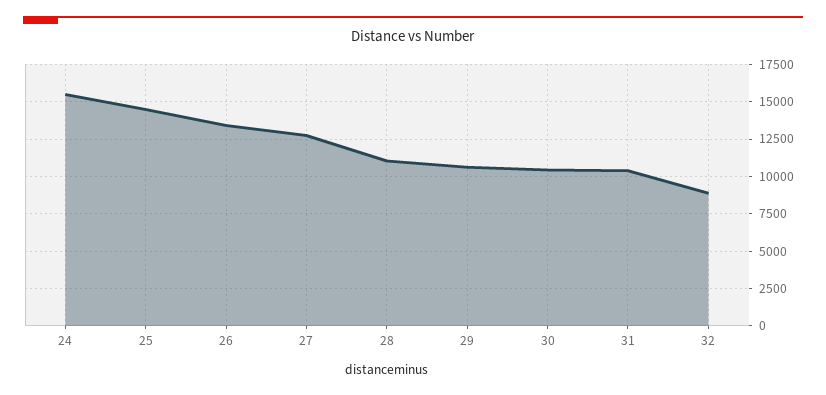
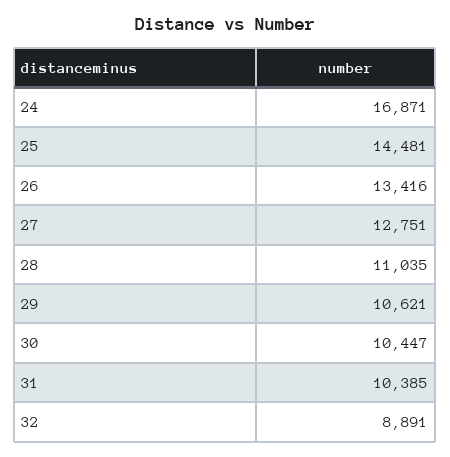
24: 15500 -> 16871

